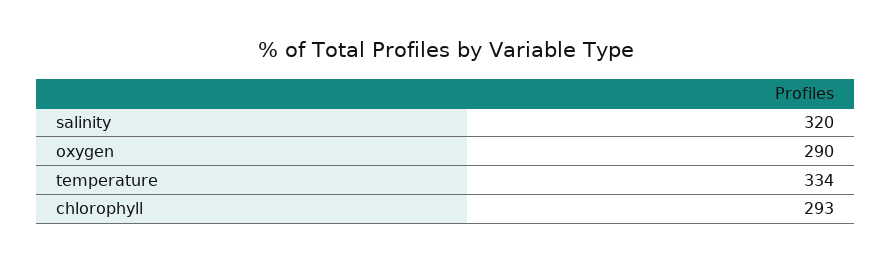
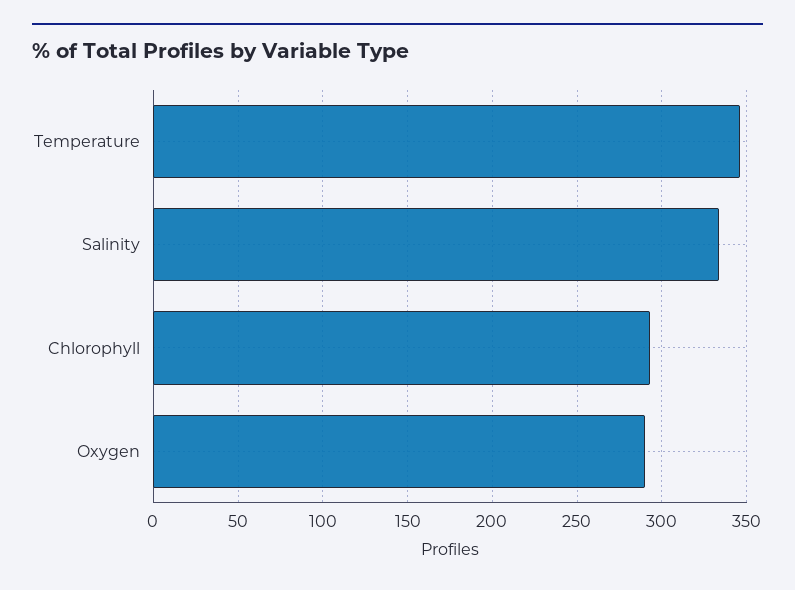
salinity: 320 -> 335
temperature: 334 -> 345

